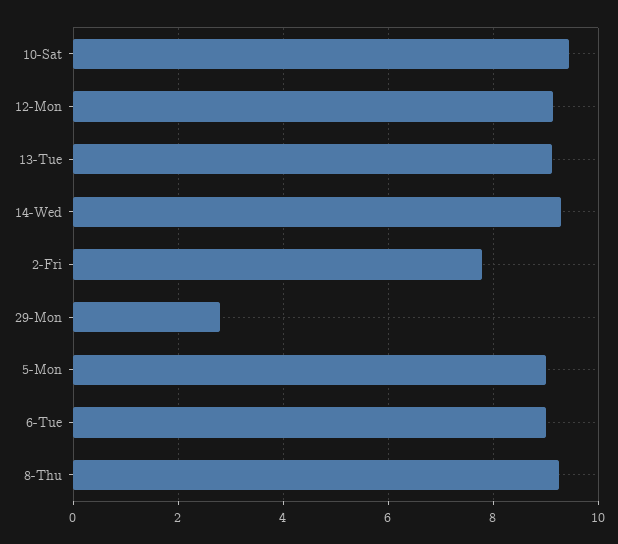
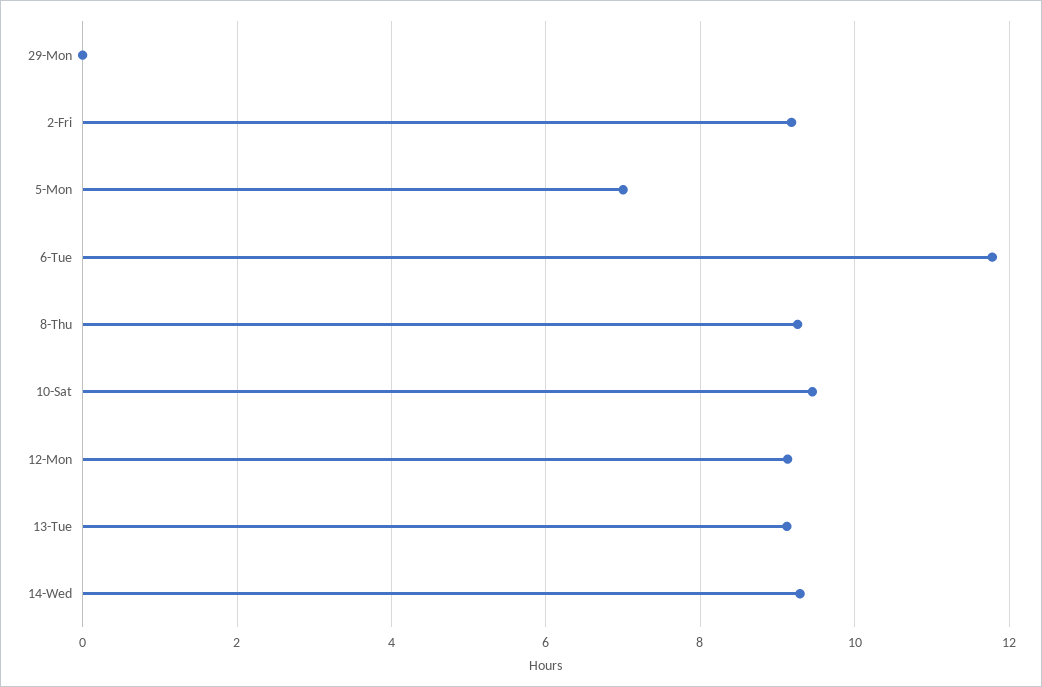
2-Fri: 7.8 -> 9.2
29-Mon: 2.8 -> 0
5-Mon: 9 -> 7
6-Tue: 9 -> 11.8

